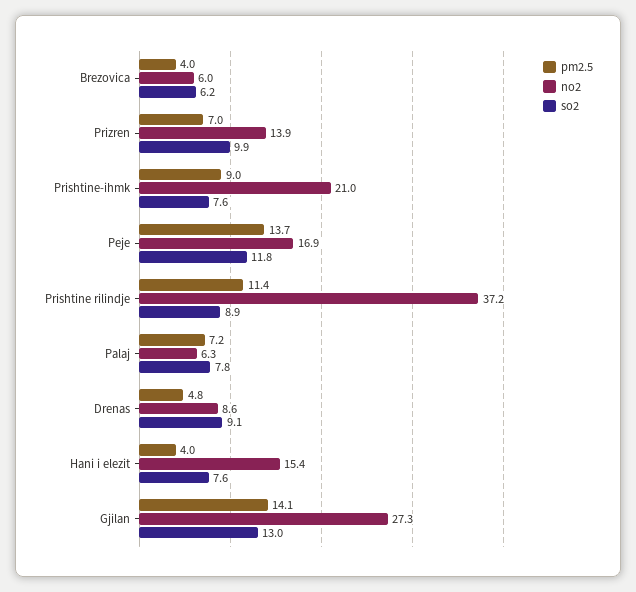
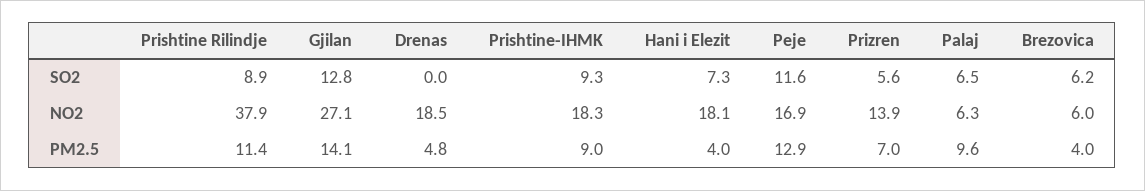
so2, Prizren: 9.9 -> 5.6
no2, Prishtine-ihmk: 21 -> 18.3
so2, Prishtine-ihmk: 7.6 -> 9.3
pm2.5, Peje: 13.7 -> 12.9
so2, Peje: 11.8 -> 11.6
no2, Prishtine rilindje: 37.2 -> 37.9
pm2.5, Palaj: 7.2 -> 9.6
so2, Palaj: 7.8 -> 6.5
no2, Drenas: 8.6 -> 18.5
so2, Drenas: 9.1 -> 0
no2, Hani i elezit: 15.4 -> 18.1
so2, Hani i elezit: 7.6 -> 7.3
no2, Gjilan: 27.3 -> 27.1
so2, Gjilan: 13 -> 12.8

